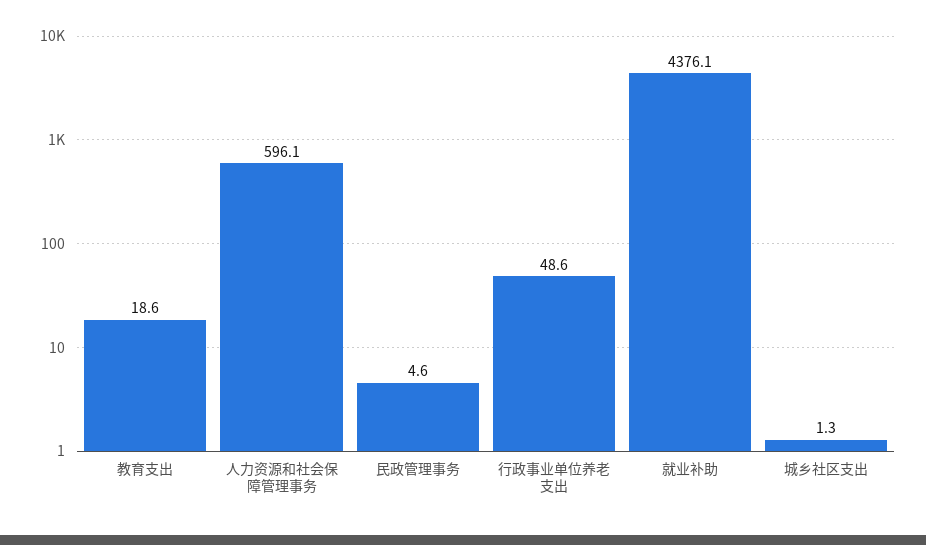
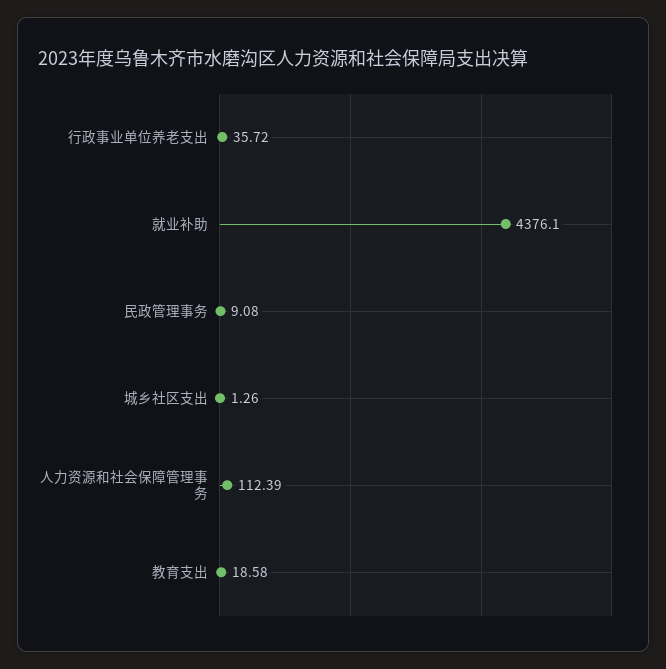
人力资源和社会保障管理事务: 596.1 -> 112.39
民政管理事务: 4.6 -> 9.08
行政事业单位养老支出: 48.6 -> 35.72

